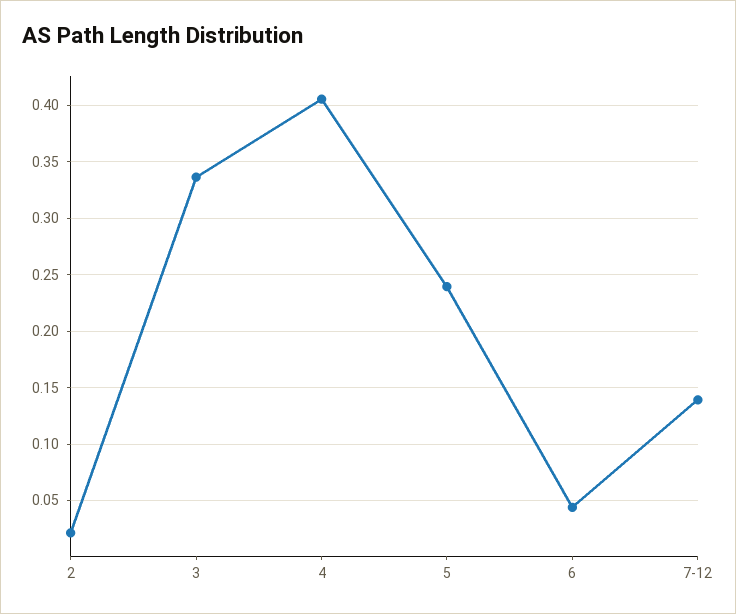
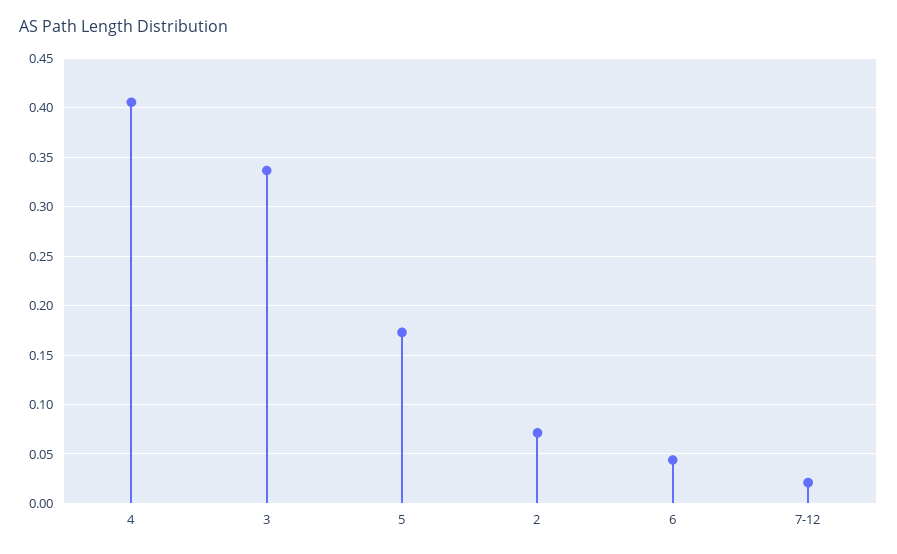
2: 0.02 -> 0.07
5: 0.24 -> 0.17
7-12: 0.14 -> 0.02

